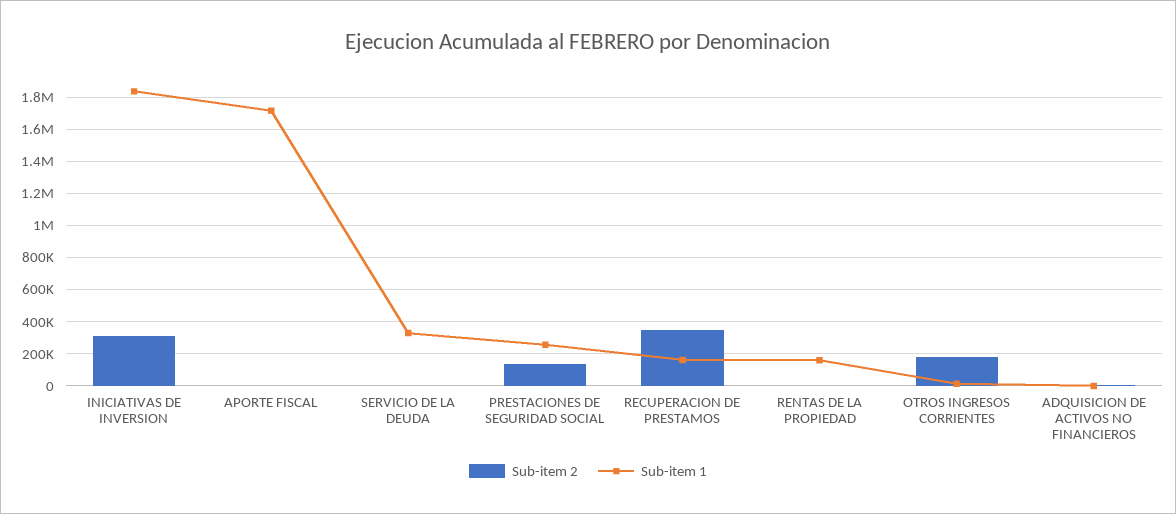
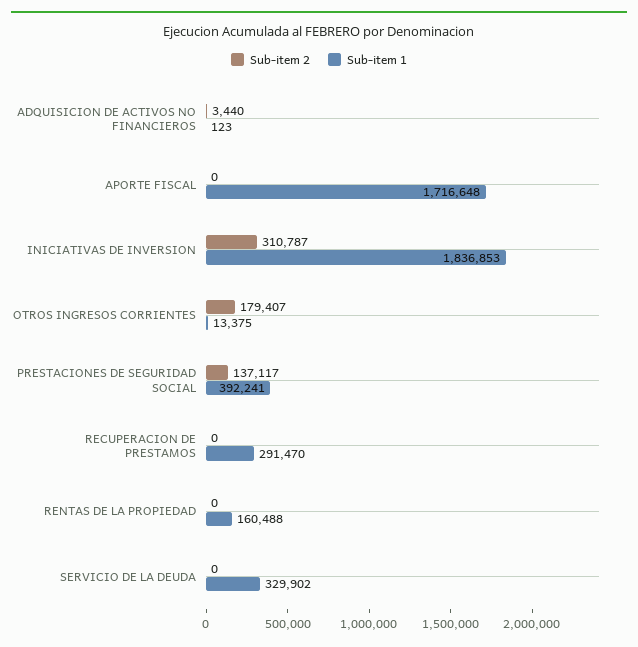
Sub-item 1, PRESTACIONES DE SEGURIDAD SOCIAL: 250000 -> 392241
Sub-item 2, RECUPERACION DE PRESTAMOS: 350000 -> 0
Sub-item 1, RECUPERACION DE PRESTAMOS: 150000 -> 291470

